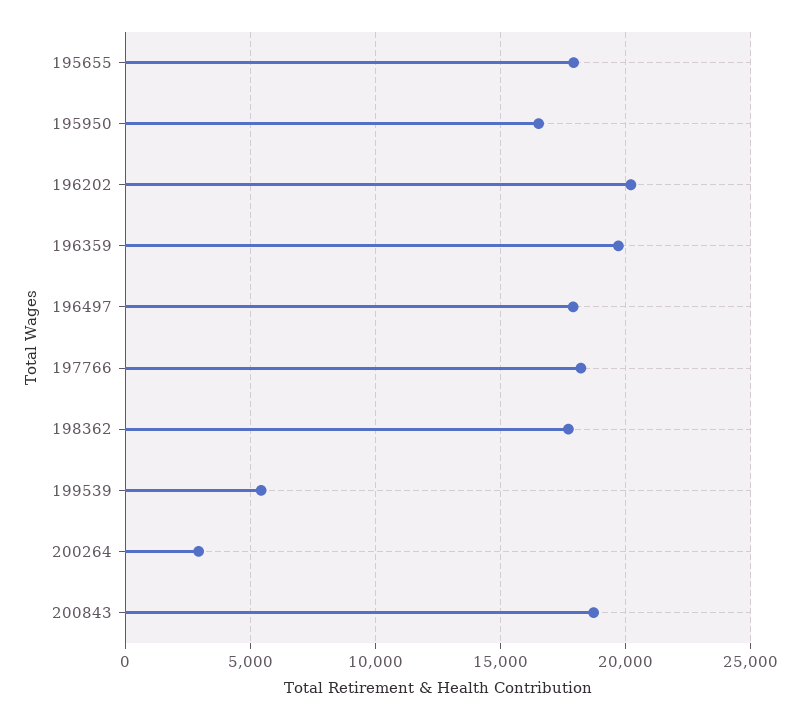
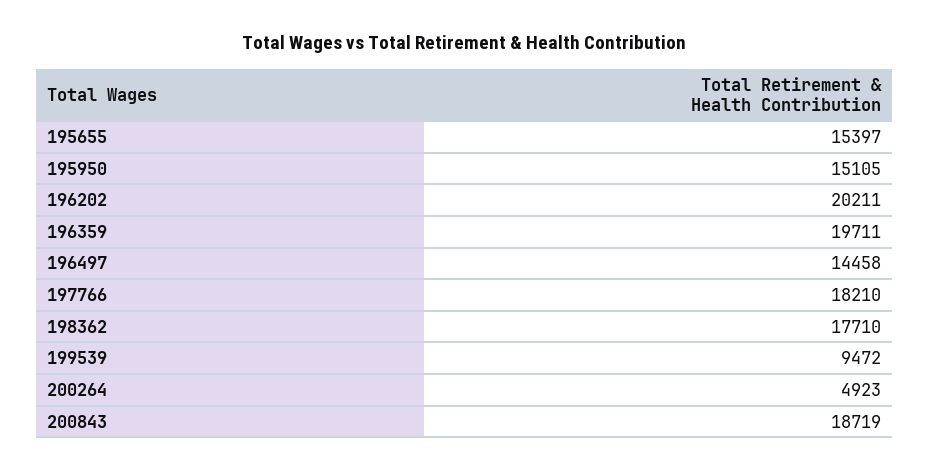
195655: 18000 -> 15397
195950: 16500 -> 15105
196497: 18000 -> 14458
199539: 5500 -> 9472
200264: 3000 -> 4923

